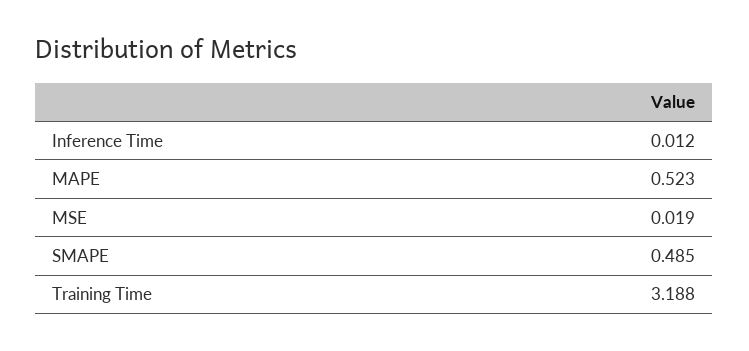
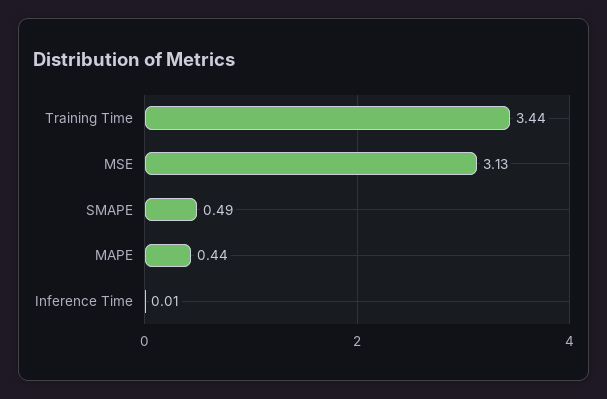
MAPE: 0.523 -> 0.44
MSE: 0.019 -> 3.13
Training Time: 3.188 -> 3.44

